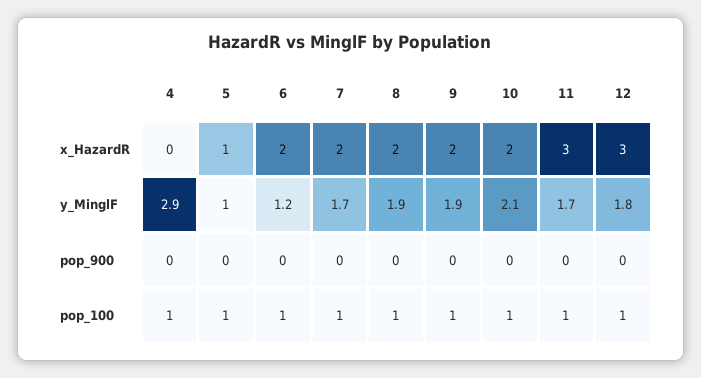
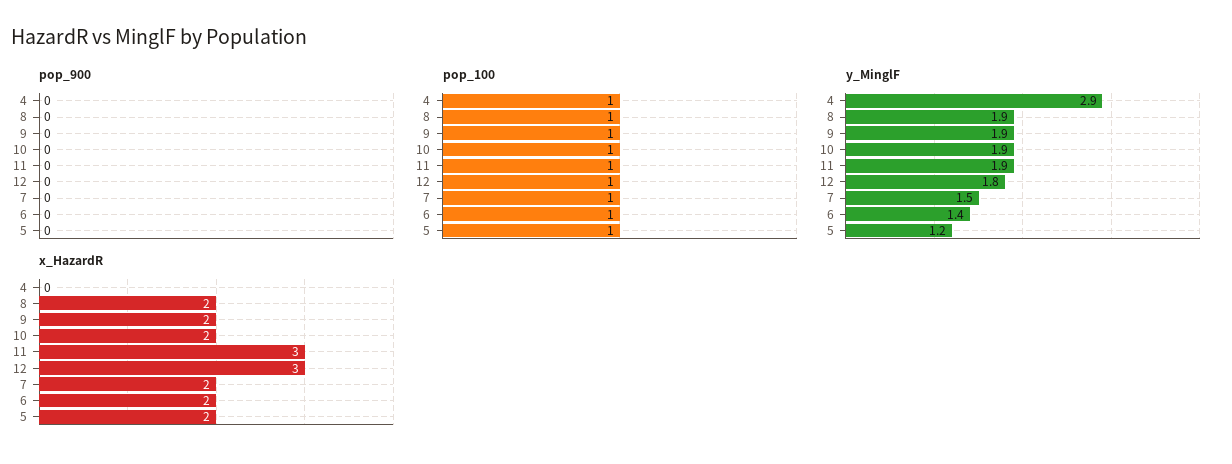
x_HazardR, 5: 1 -> 2
y_MinglF, 5: 1 -> 1.2
y_MinglF, 6: 1.2 -> 1.4
y_MinglF, 7: 1.7 -> 1.5
y_MinglF, 10: 2.1 -> 1.9
y_MinglF, 11: 1.7 -> 1.9

